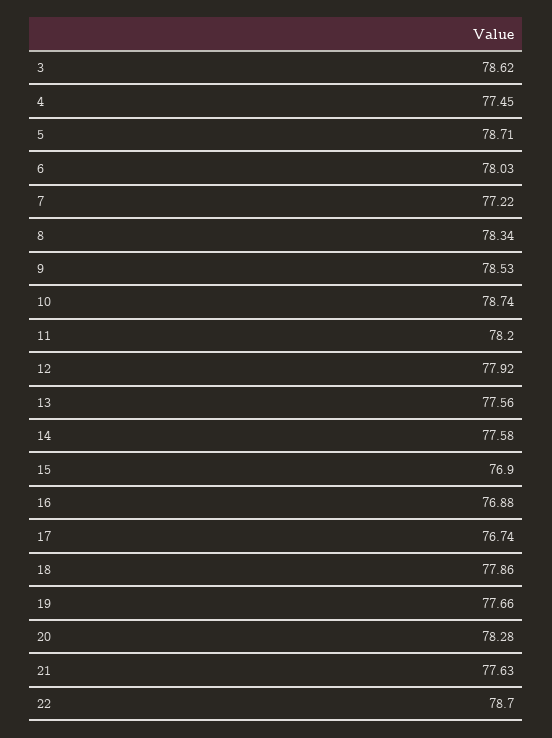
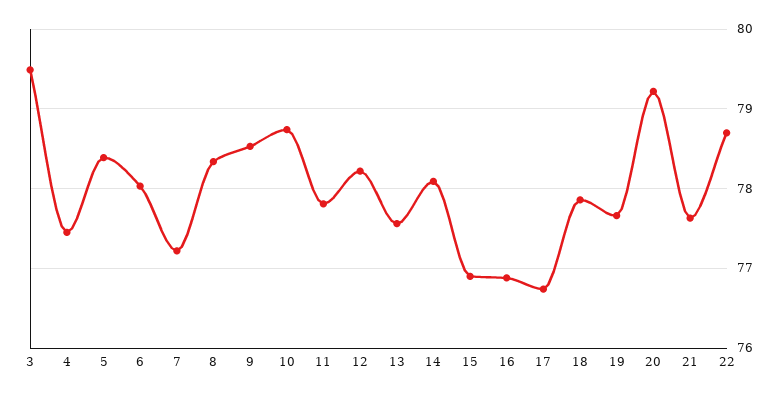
3: 78.62 -> 79.5
5: 78.71 -> 78.4
11: 78.2 -> 77.8
12: 77.92 -> 78.2
14: 77.58 -> 78.1
20: 78.28 -> 79.2

